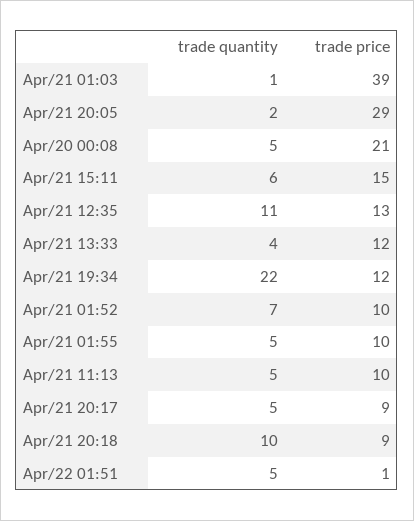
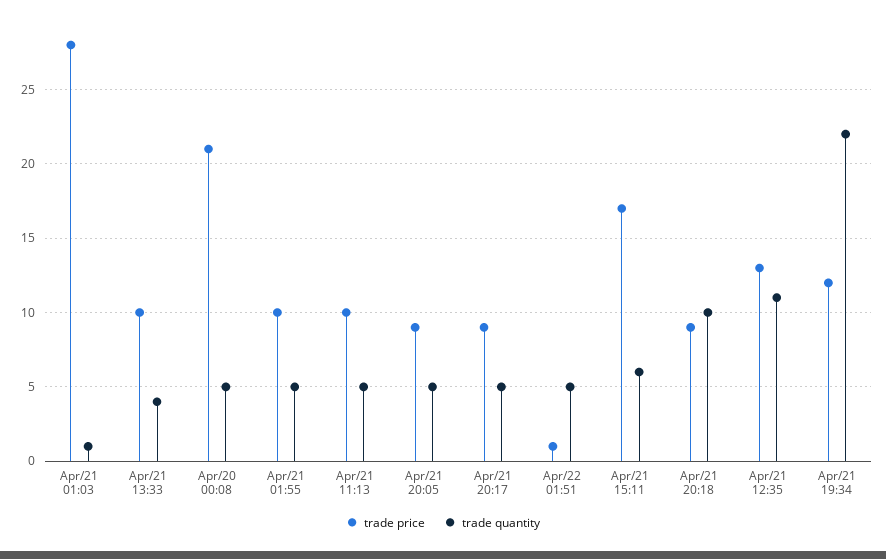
trade price, Apr/21 01:03: 39 -> 28
trade quantity, Apr/21 20:05: 2 -> 5
trade price, Apr/21 20:05: 29 -> 9
trade price, Apr/21 15:11: 15 -> 17
trade price, Apr/21 13:33: 12 -> 10
trade quantity, Apr/21 01:52: 7 -> none
trade price, Apr/21 01:52: 10 -> none

